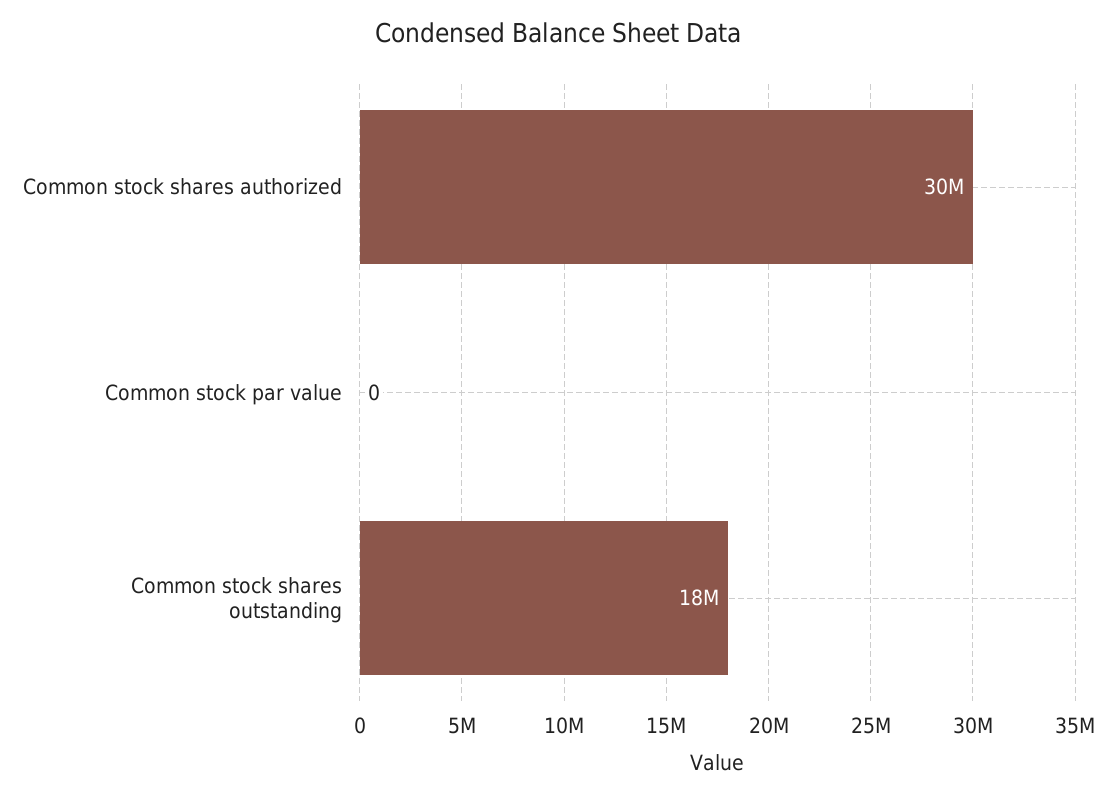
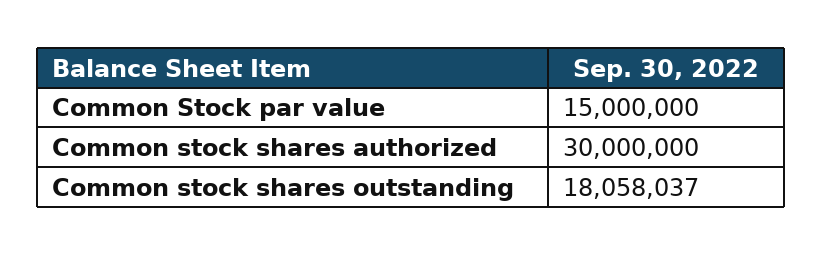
Common stock par value: 0 -> 15000000

